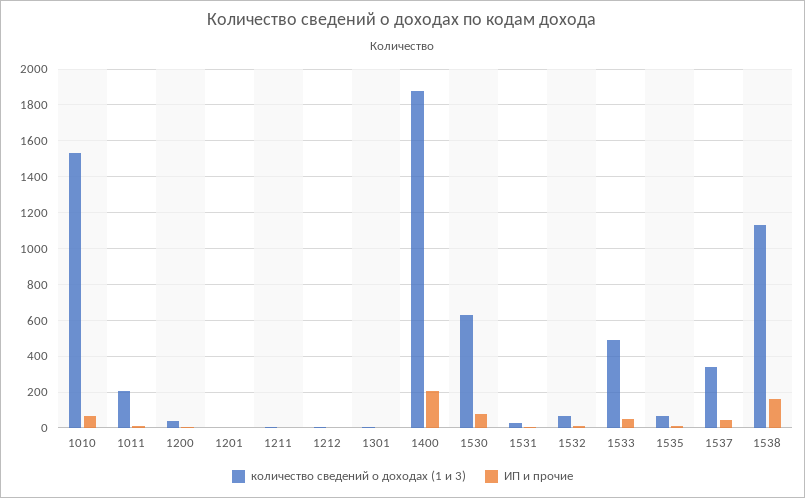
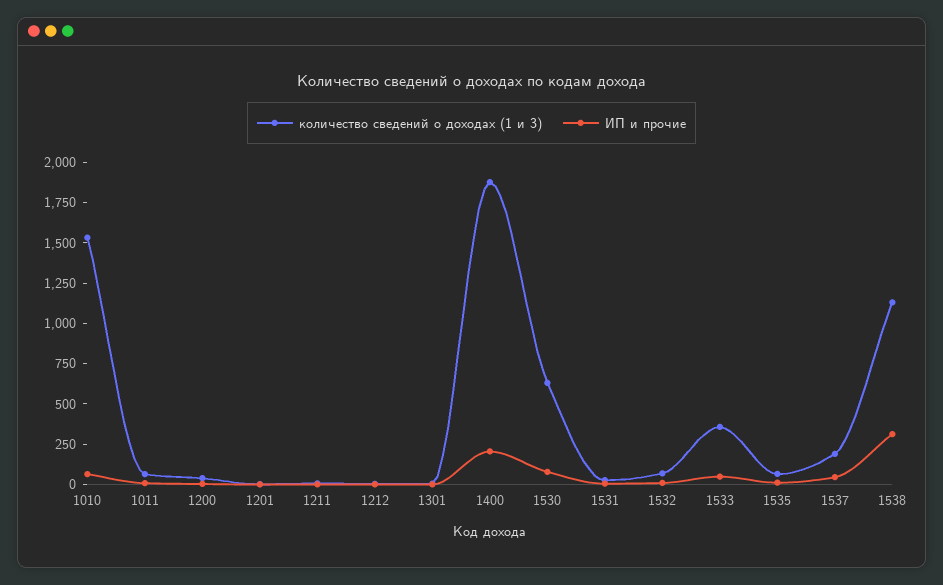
количество сведений о доходах (1 и 3), 1011: 200 -> 50
количество сведений о доходах (1 и 3), 1533: 500 -> 350
количество сведений о доходах (1 и 3), 1537: 350 -> 200
ИП и прочие, 1538: 150 -> 300

